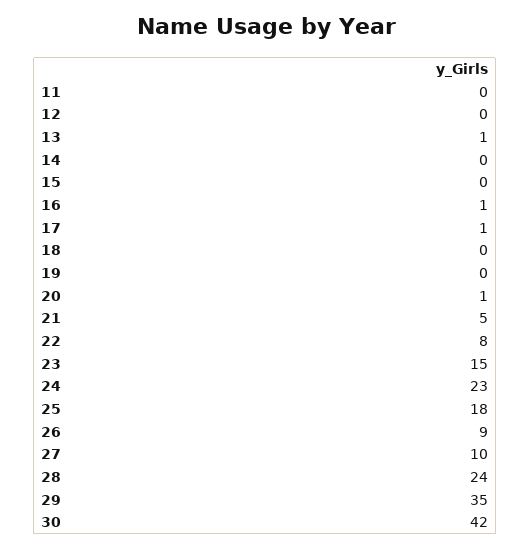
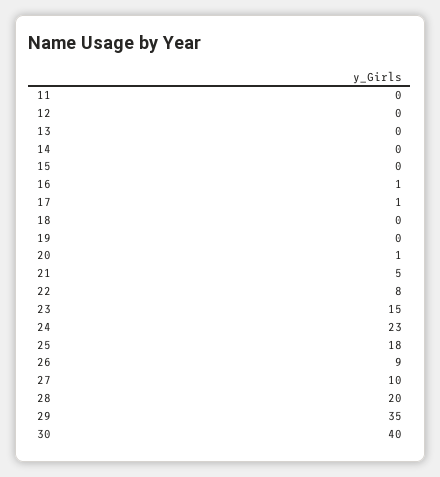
13: 1 -> 0
28: 24 -> 20
30: 42 -> 40

